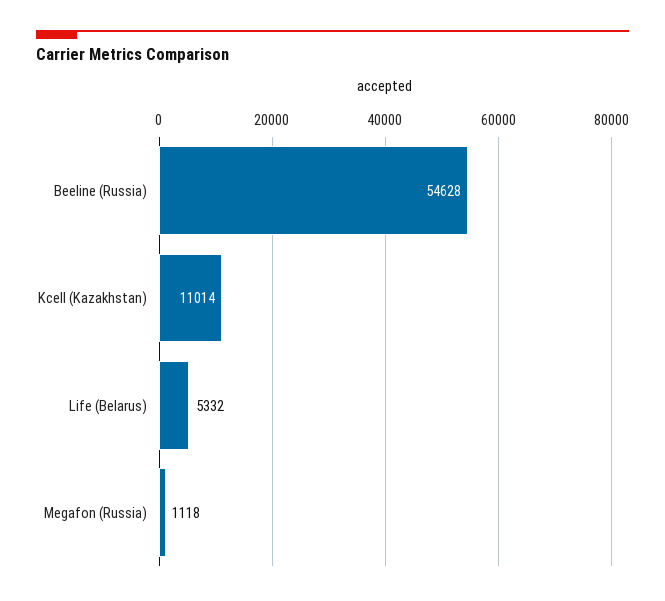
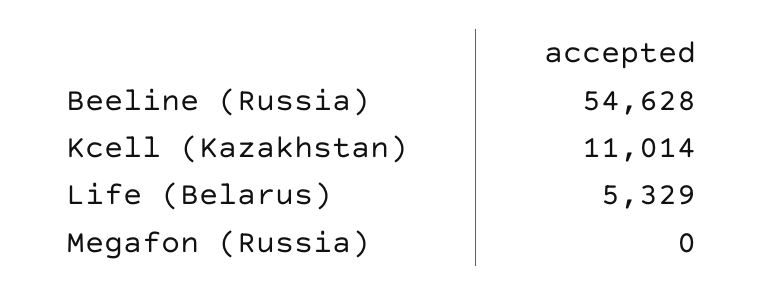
Life (Belarus): 5332 -> 5329
Megafon (Russia): 1118 -> 0

